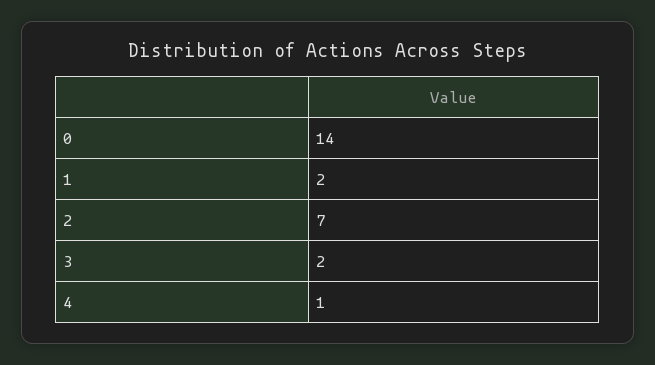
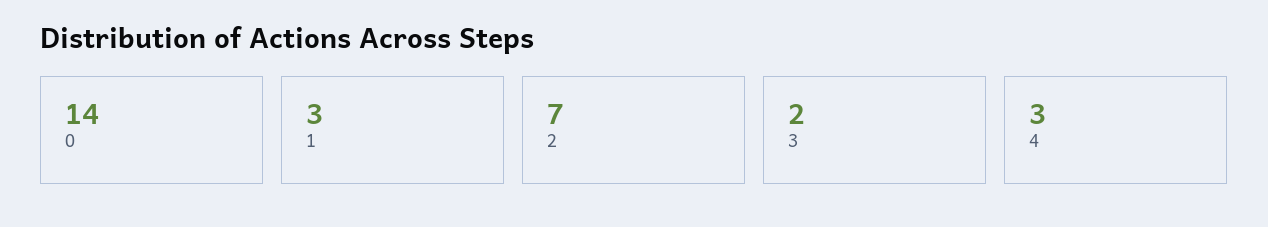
1: 2 -> 3
4: 1 -> 3

